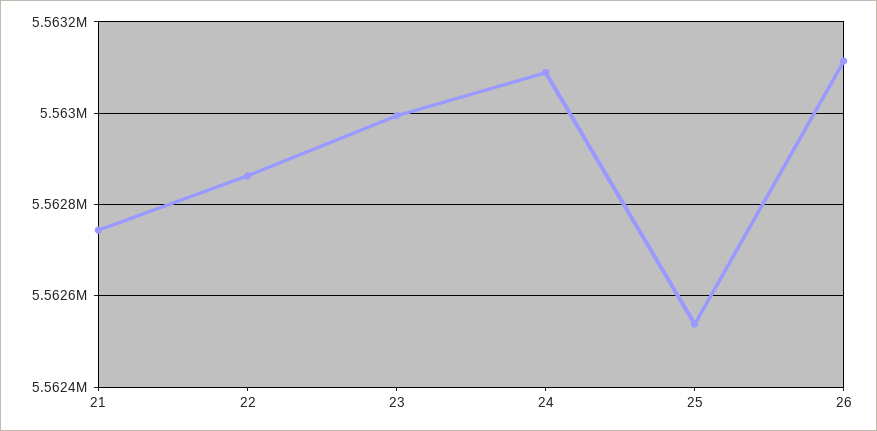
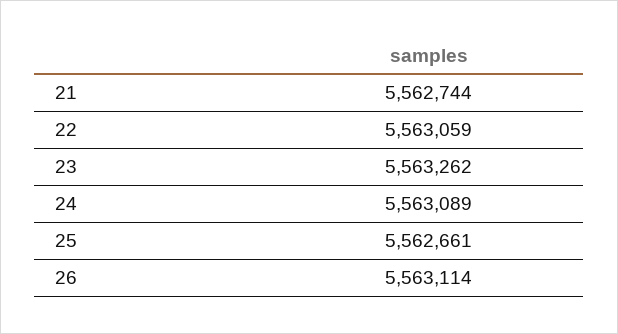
22: 5562860 -> 5563059
23: 5563000 -> 5563262
25: 5562540 -> 5562661

